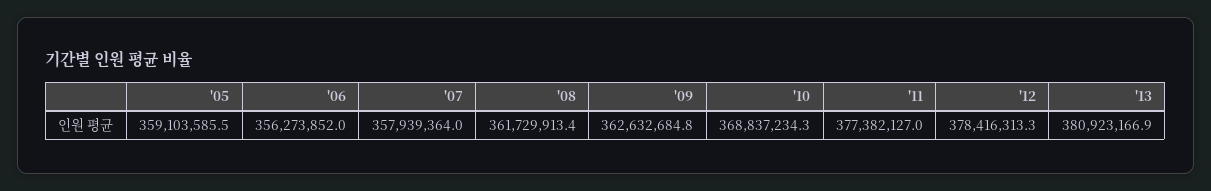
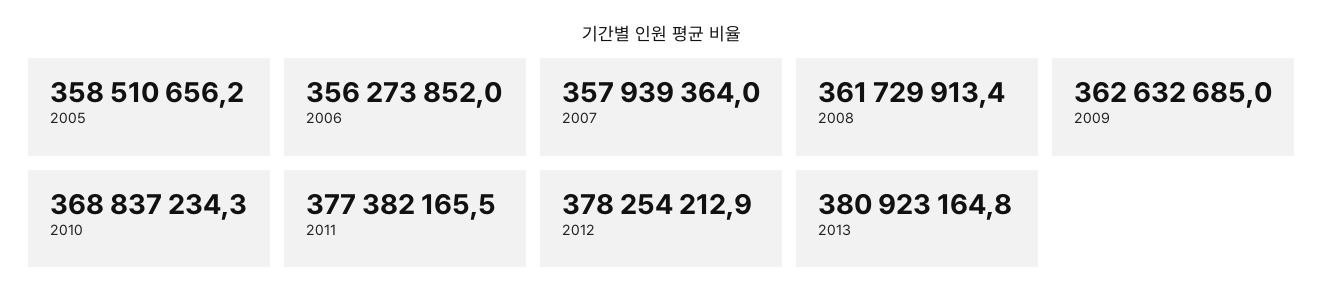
'05: 359103585.5 -> 358510656.2
'09: 362632684.8 -> 362632685
'11: 377382127 -> 377382165.5
'12: 378416313.3 -> 378254212.9
'13: 380923166.9 -> 380923164.8

